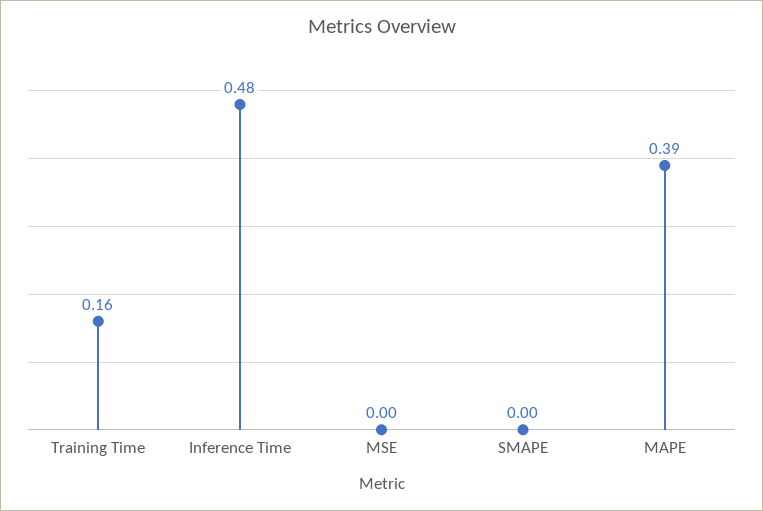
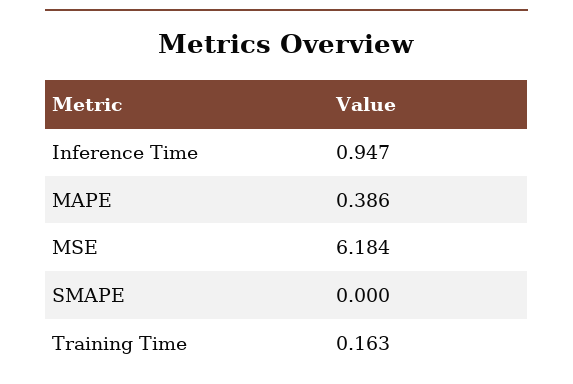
Inference Time: 0.48 -> 0.947
MSE: 0 -> 6.184

